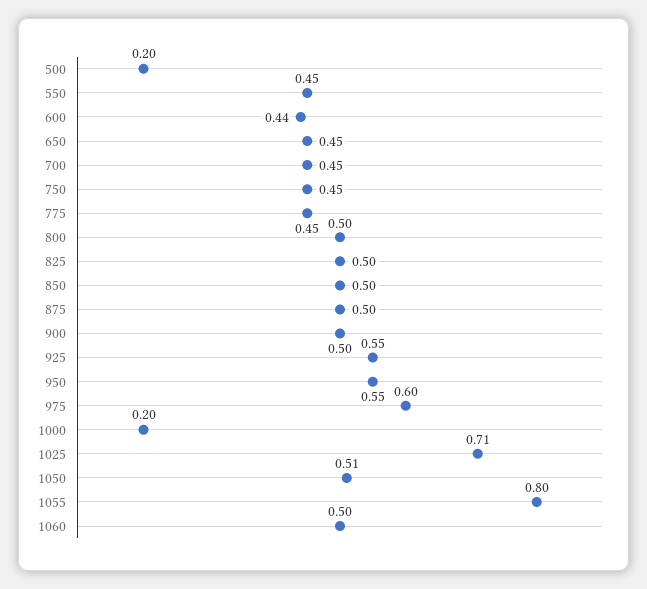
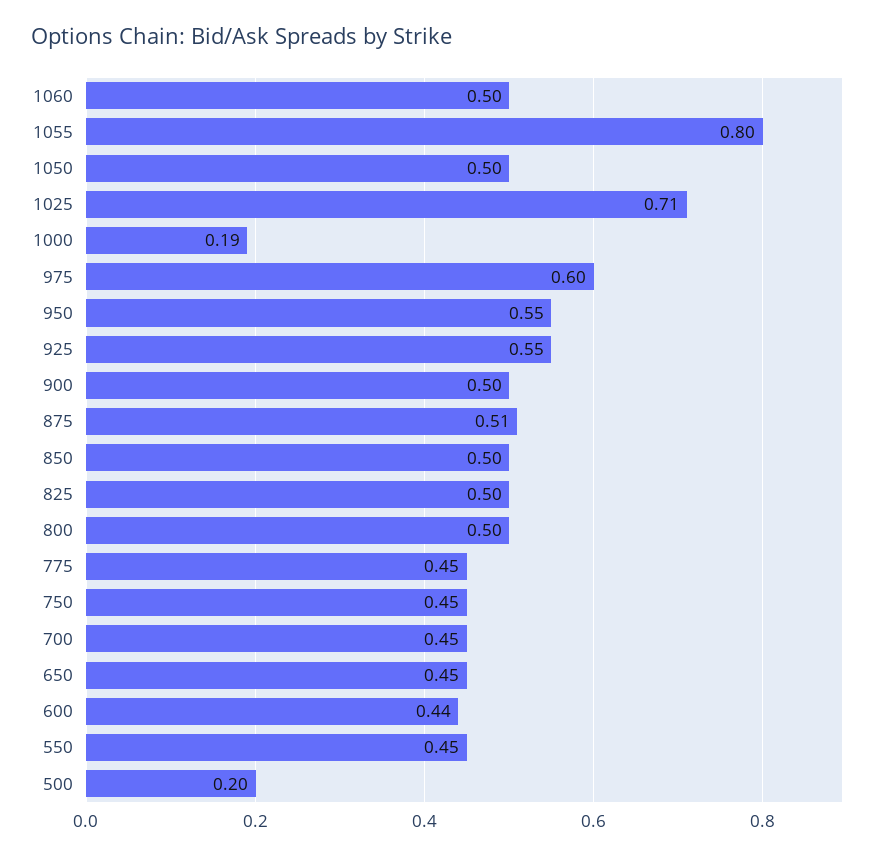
875: 0.5 -> 0.51
1000: 0.2 -> 0.19
1050: 0.51 -> 0.5

